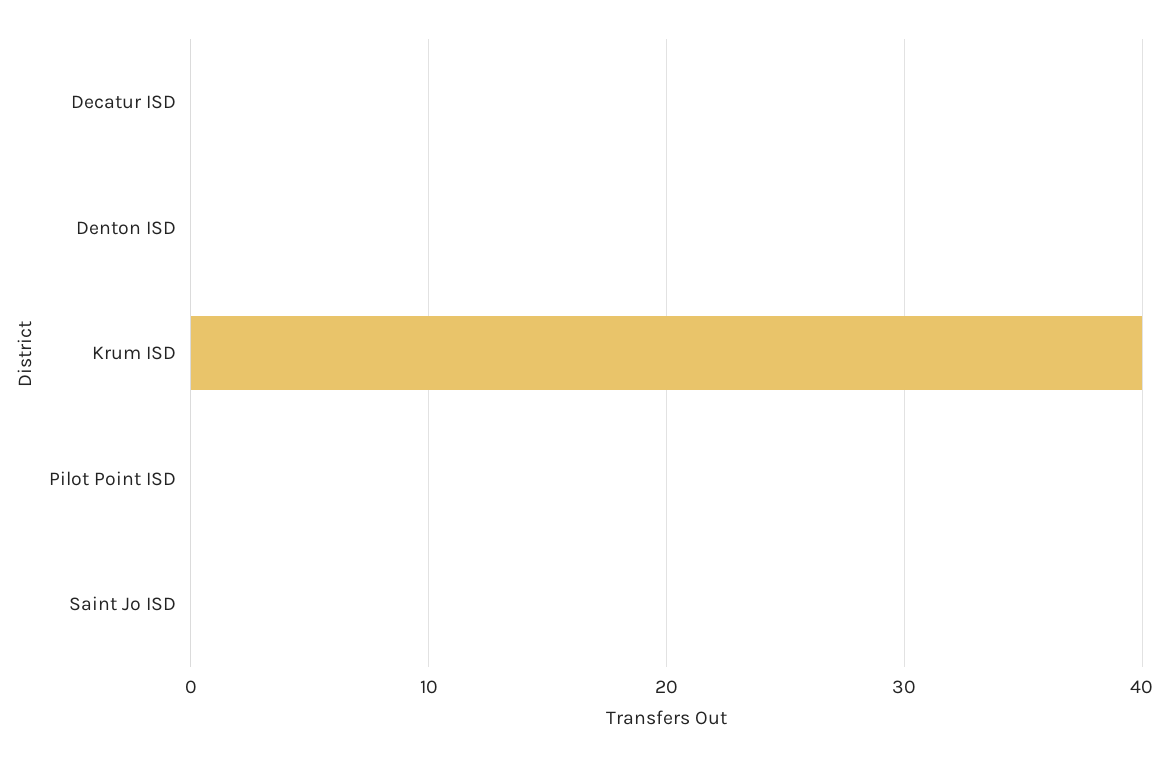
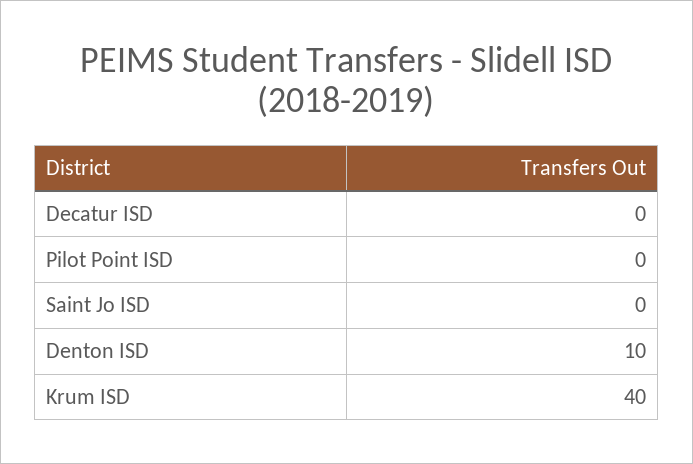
Denton ISD: 0 -> 10

